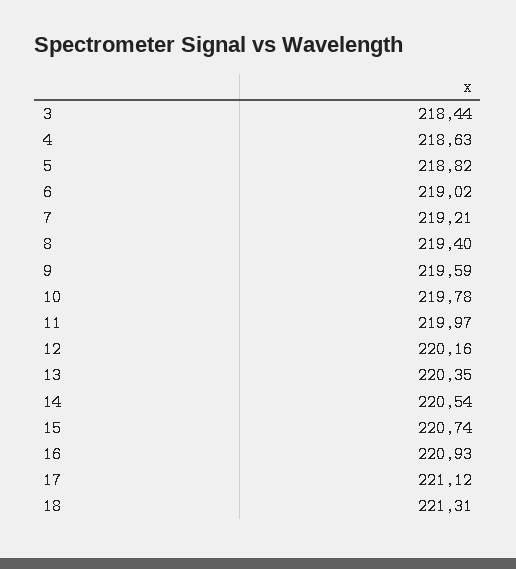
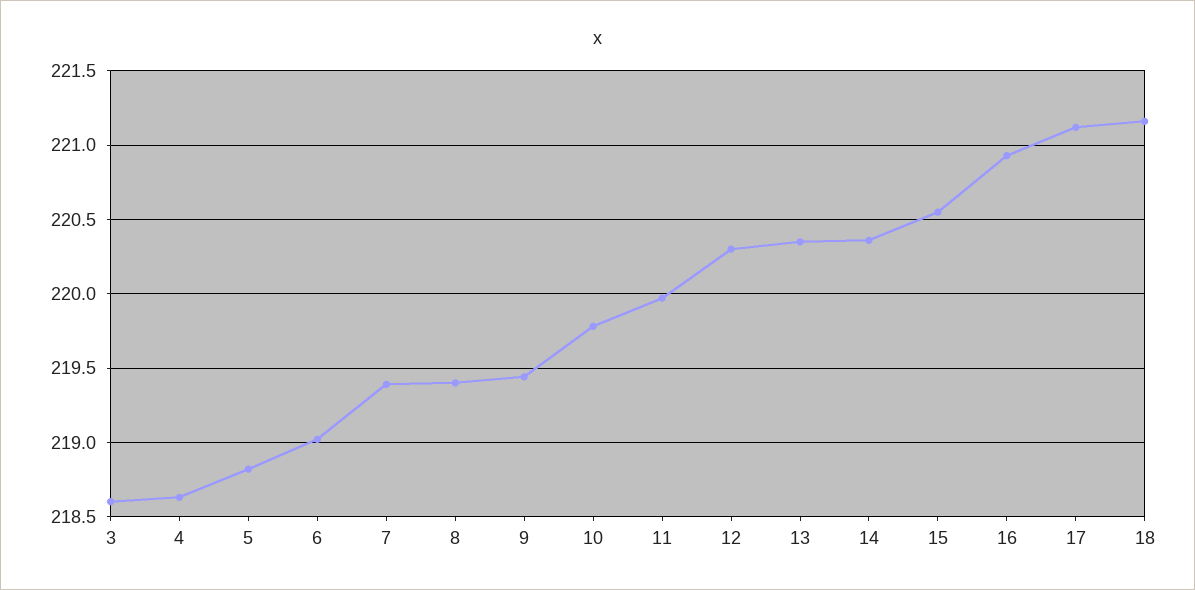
3: 218.44 -> 218.6
7: 219.21 -> 219.4
9: 219.59 -> 219.45
12: 220.16 -> 220.3
14: 220.54 -> 220.35
15: 220.74 -> 220.55
18: 221.31 -> 221.15

